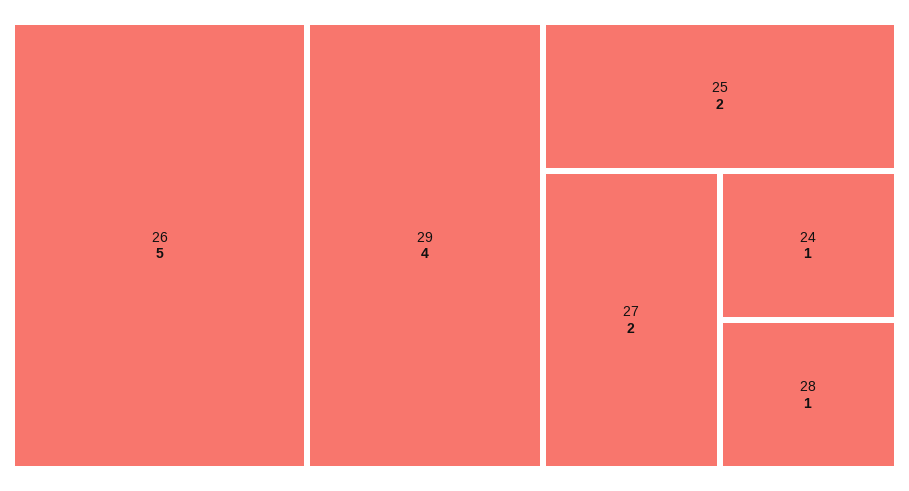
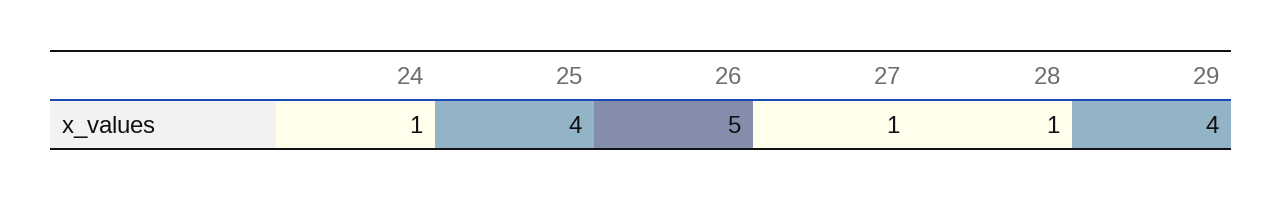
25: 2 -> 4
27: 2 -> 1

